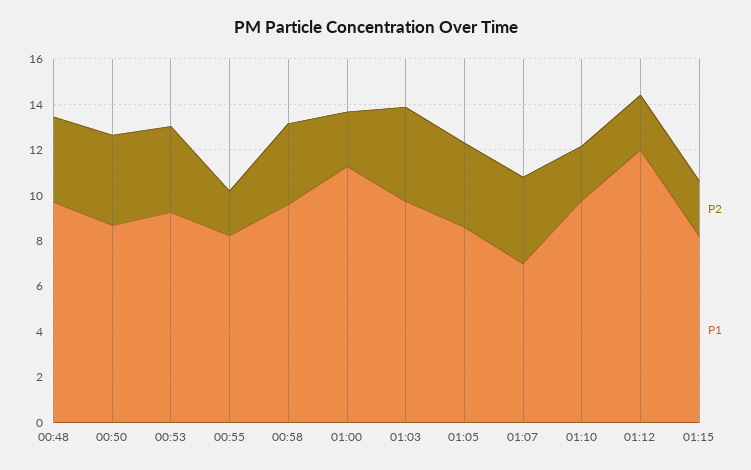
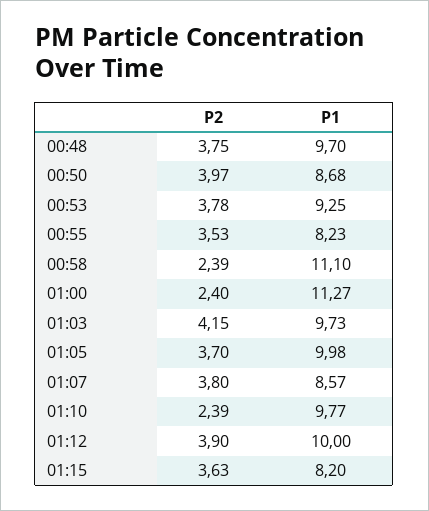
P2, 00:55: 2 -> 3.53
P2, 00:58: 3.5 -> 2.39
P1, 00:58: 9.5 -> 11.1
P1, 01:05: 8.5 -> 9.98
P1, 01:07: 7 -> 8.57
P2, 01:12: 2.5 -> 3.9
P1, 01:12: 12 -> 10
P2, 01:15: 2.5 -> 3.63

